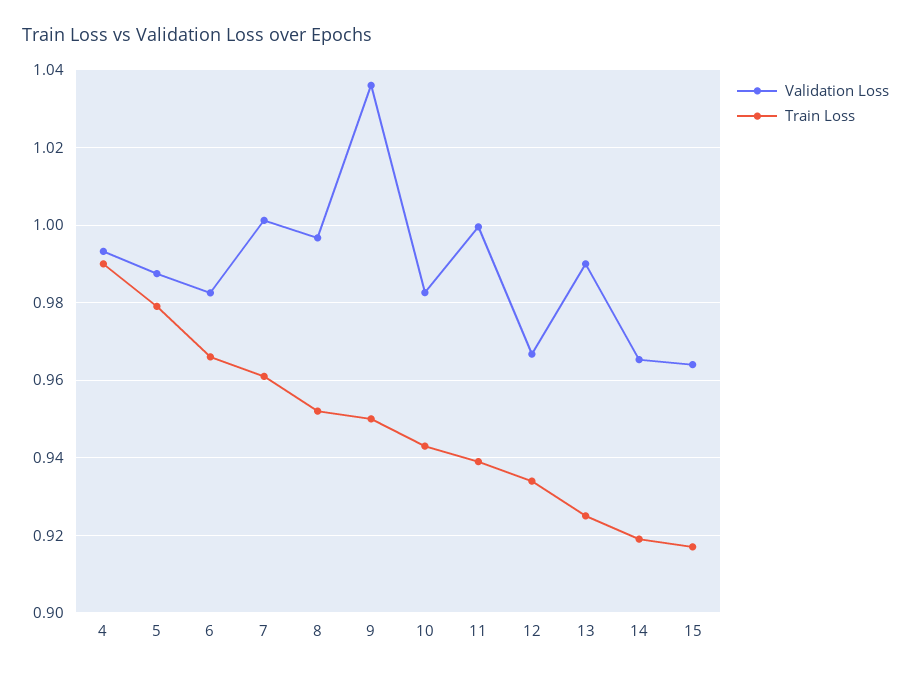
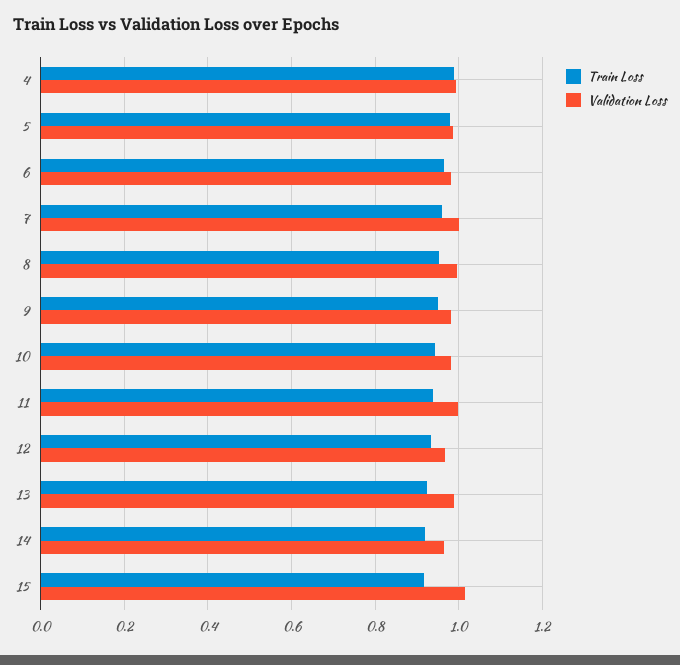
Validation Loss, 9: 1.036 -> 0.98
Validation Loss, 15: 0.964 -> 1.02

